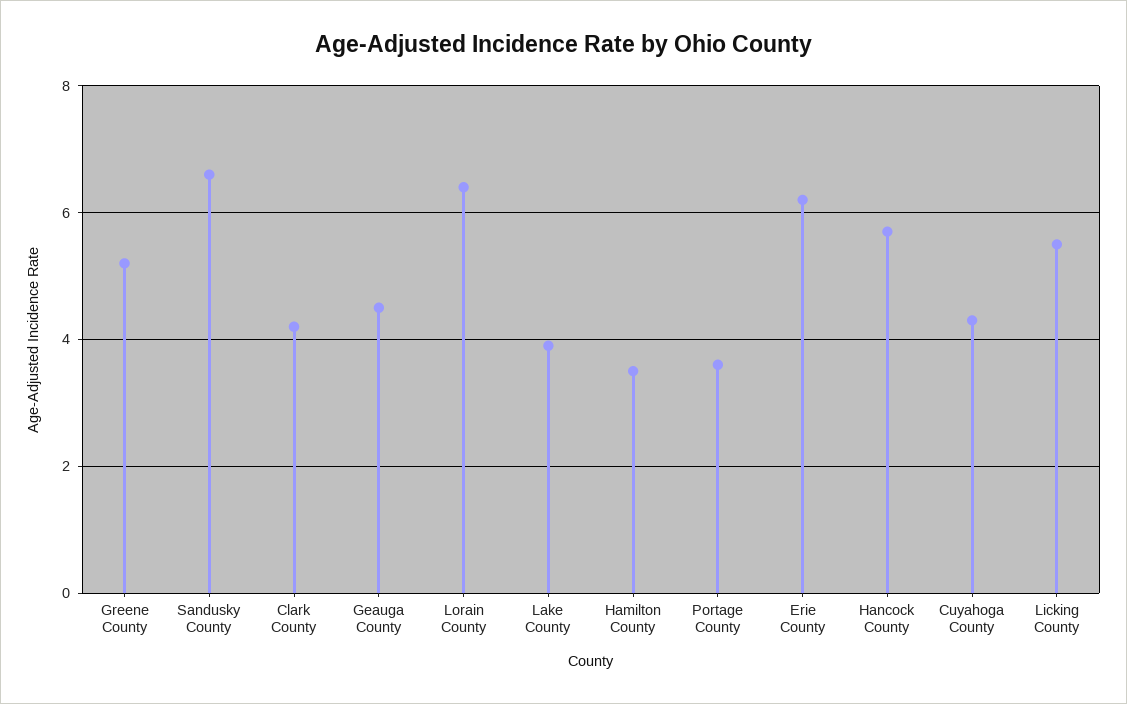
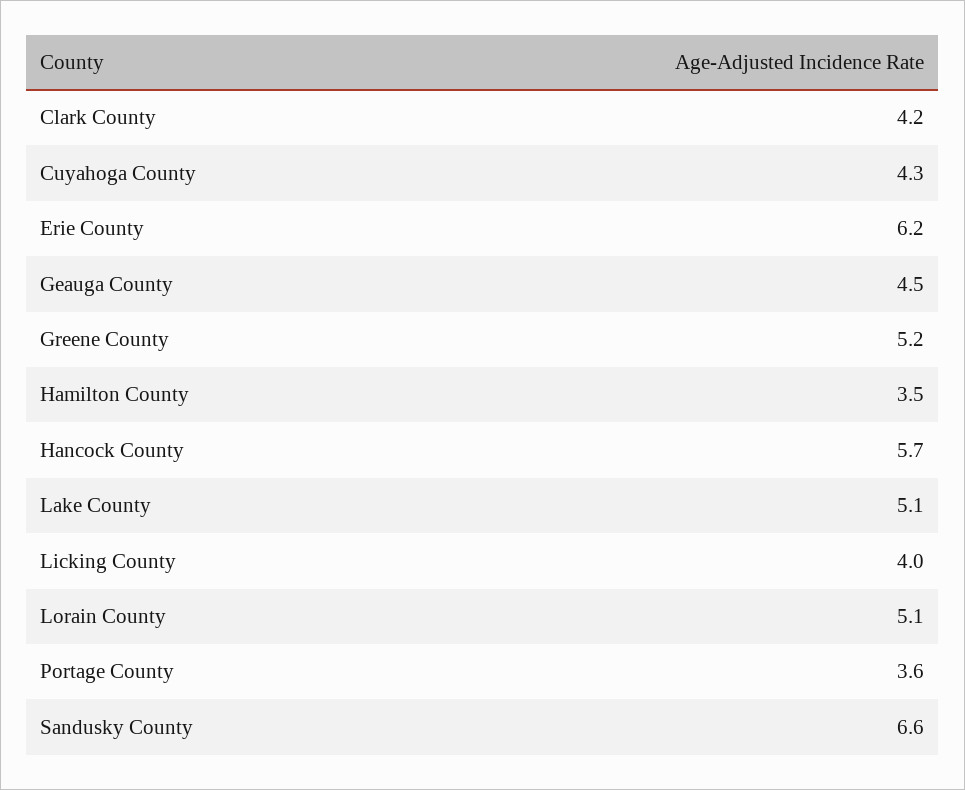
Lorain County: 6.5 -> 5.1
Lake County: 4 -> 5.1
Licking County: 5.5 -> 4

